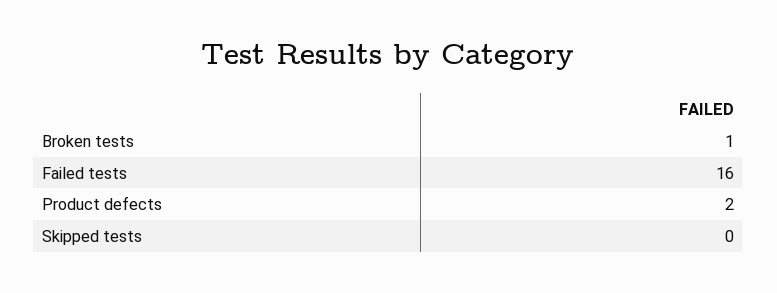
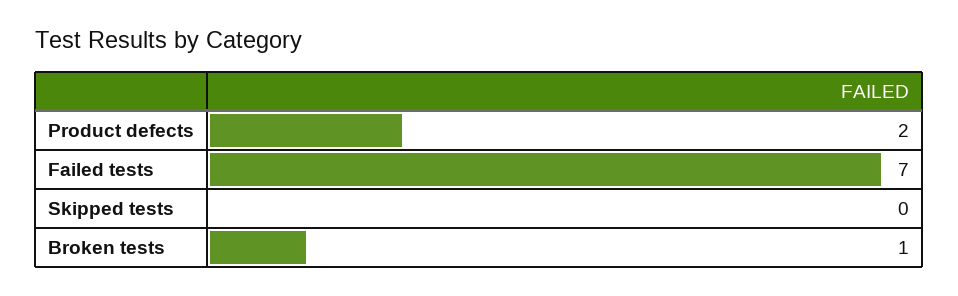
Failed tests: 16 -> 7

